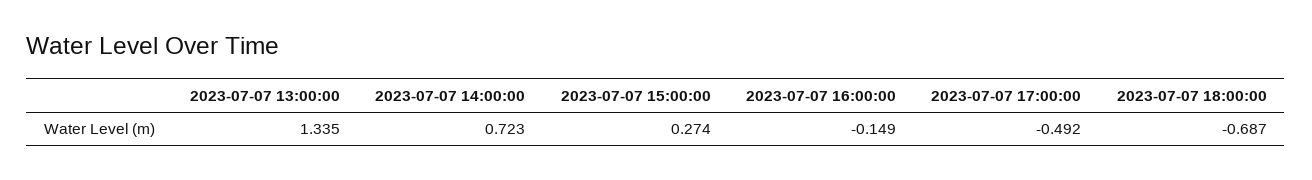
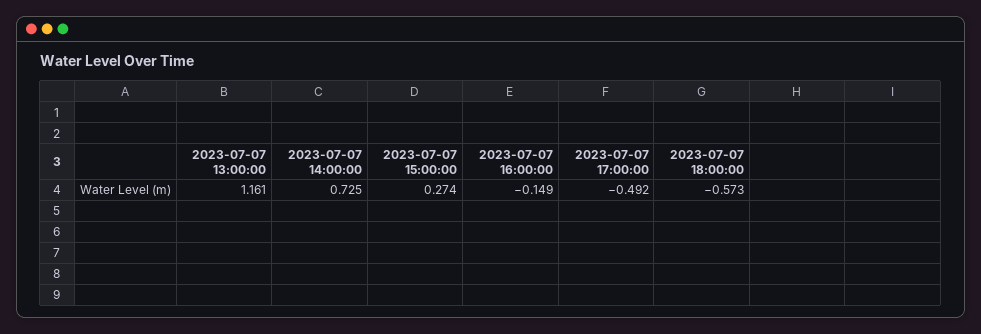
2023-07-07 13:00:00: 1.335 -> 1.161
2023-07-07 14:00:00: 0.723 -> 0.725
2023-07-07 18:00:00: -0.687 -> -0.573

